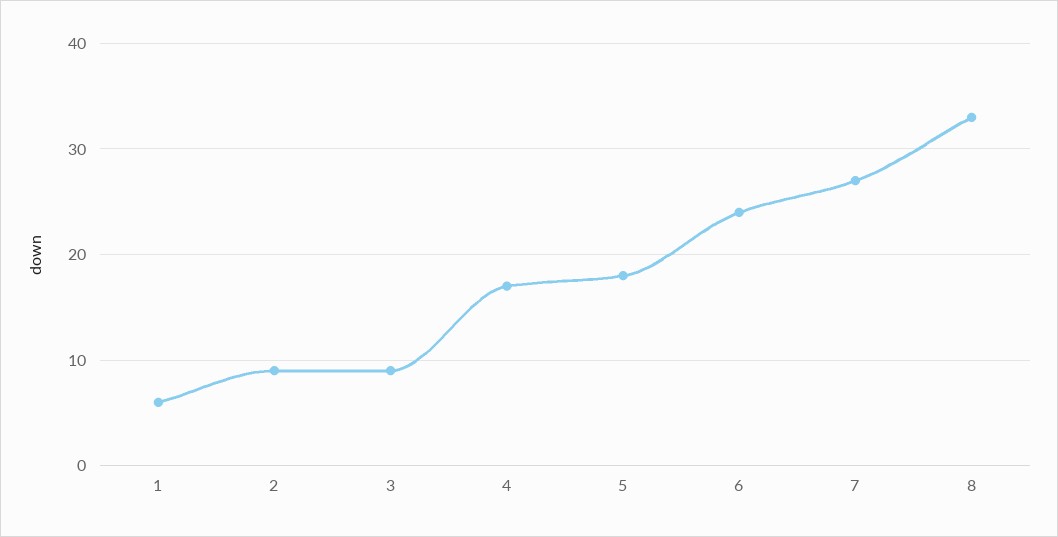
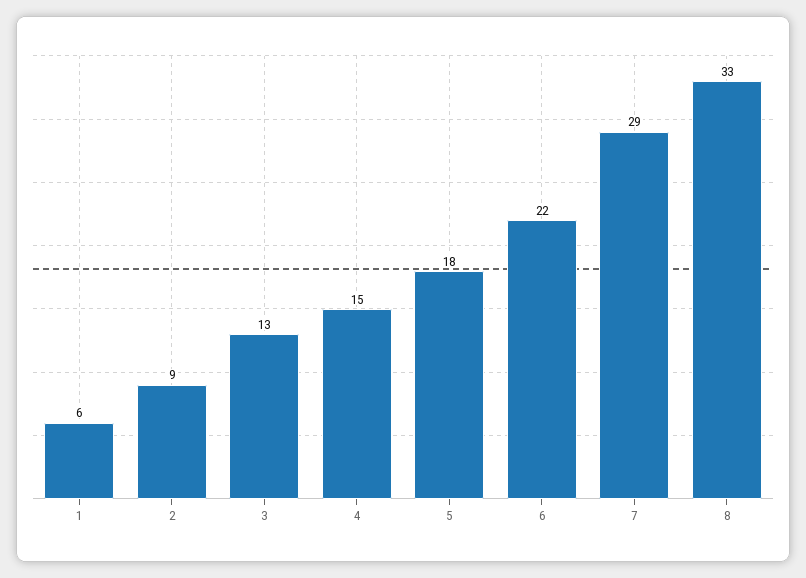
3: 9 -> 13
4: 17 -> 15
6: 24 -> 22
7: 27 -> 29

